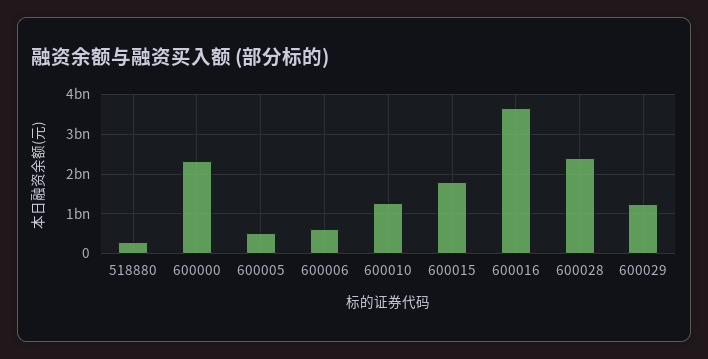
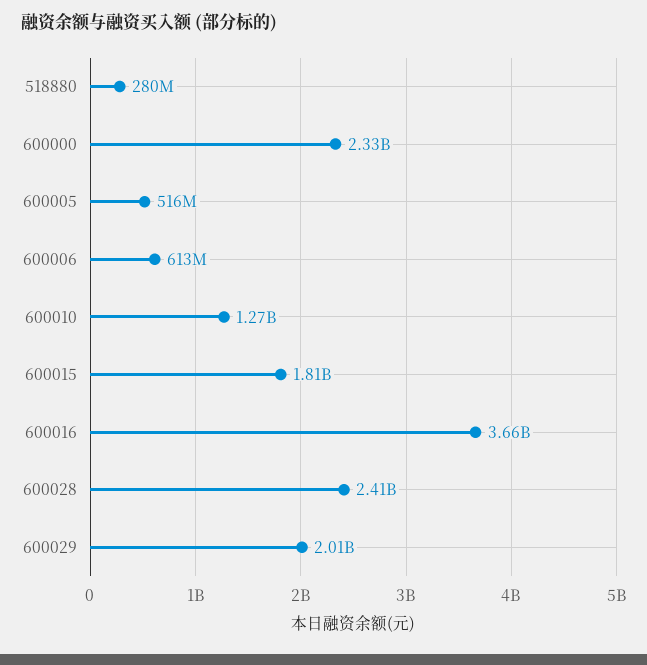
600029: 1200000000 -> 2010000000

